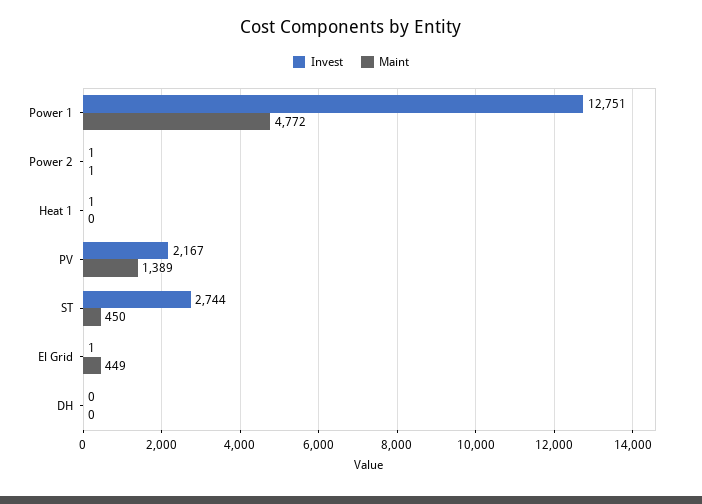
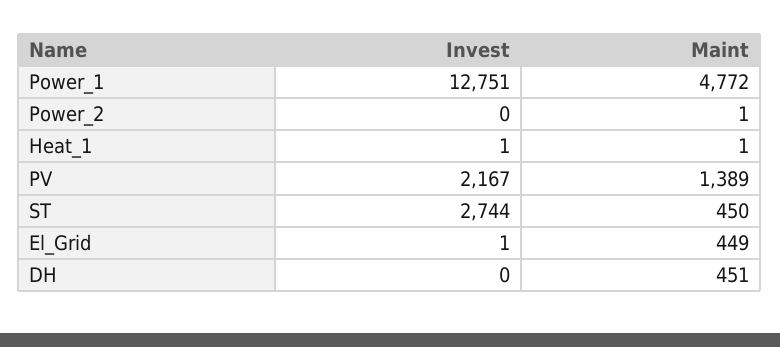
Invest, Power 2: 1 -> 0
Maint, Heat 1: 0 -> 1
Maint, DH: 0 -> 451

